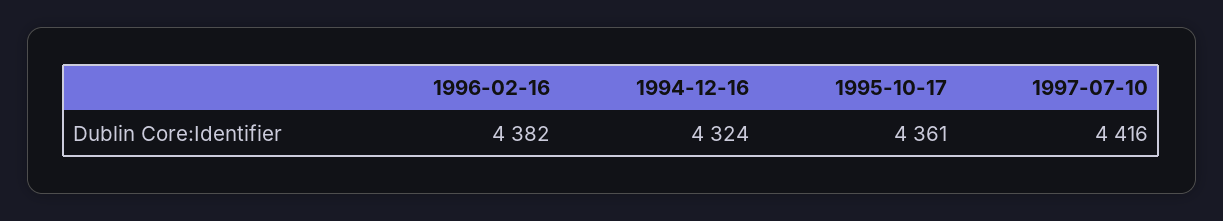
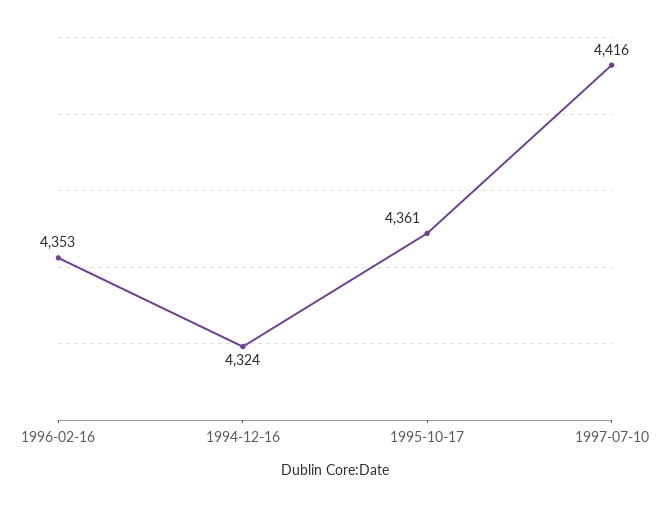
1996-02-16: 4382 -> 4353

